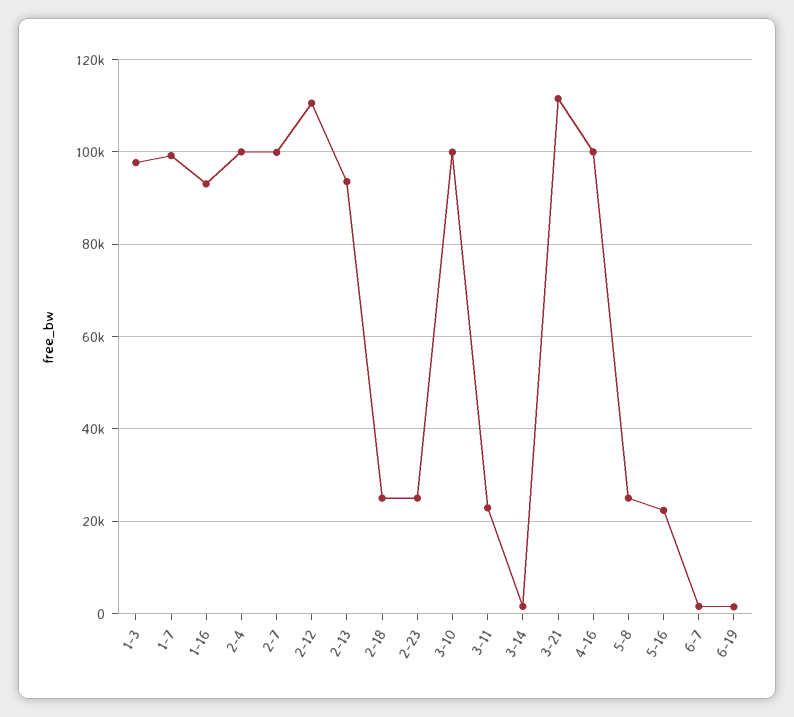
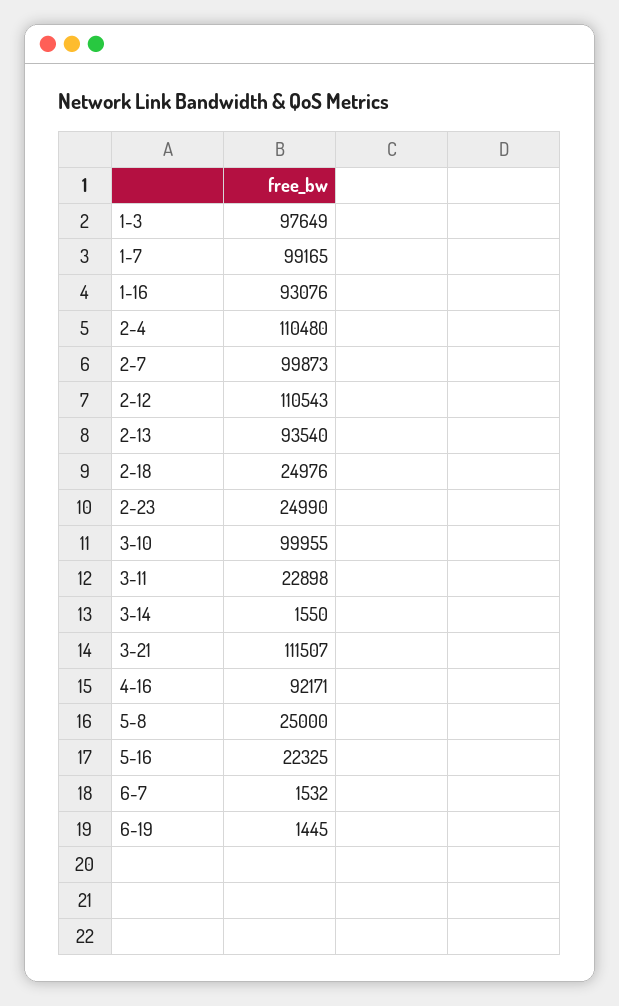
2-4: 100000 -> 110480
4-16: 100000 -> 92171

